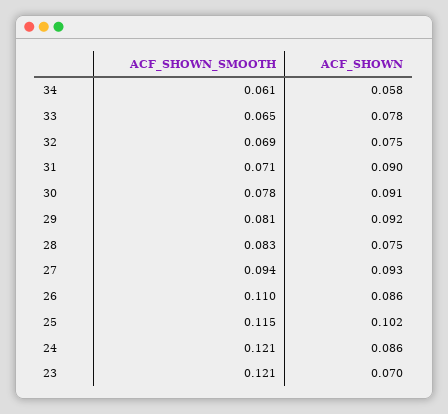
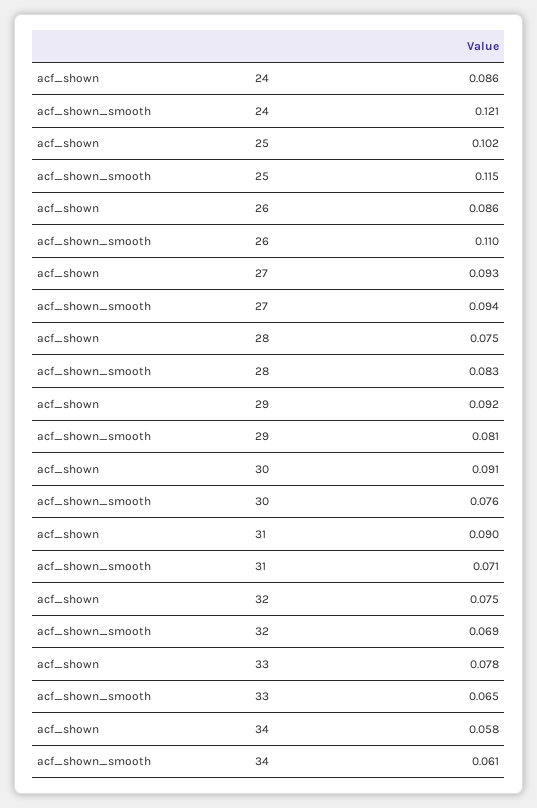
ACF_SHOWN_SMOOTH, 30: 0.078 -> 0.076
ACF_SHOWN_SMOOTH, 23: 0.121 -> none
ACF_SHOWN, 23: 0.07 -> none

